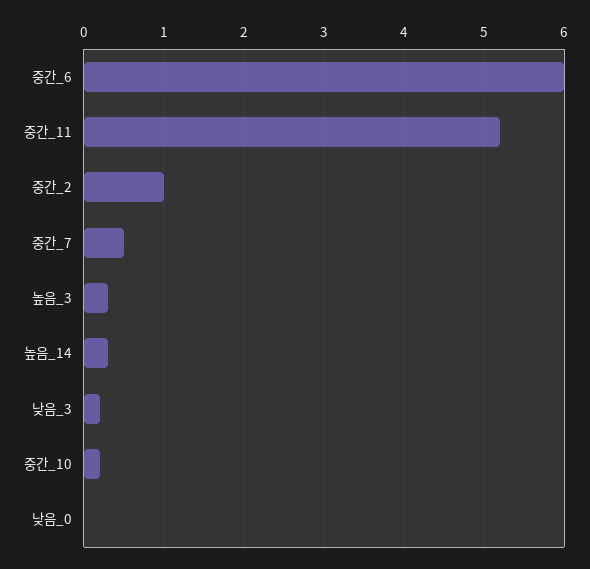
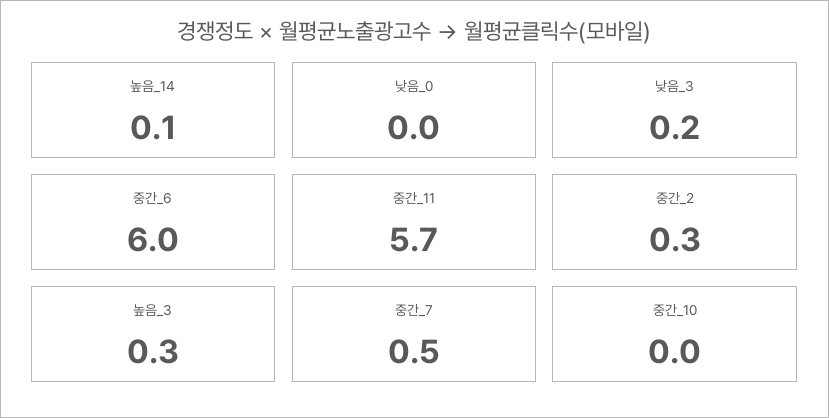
중간_11: 5.2 -> 5.7
중간_2: 1 -> 0.3
높음_14: 0.3 -> 0.1
중간_10: 0.2 -> 0

